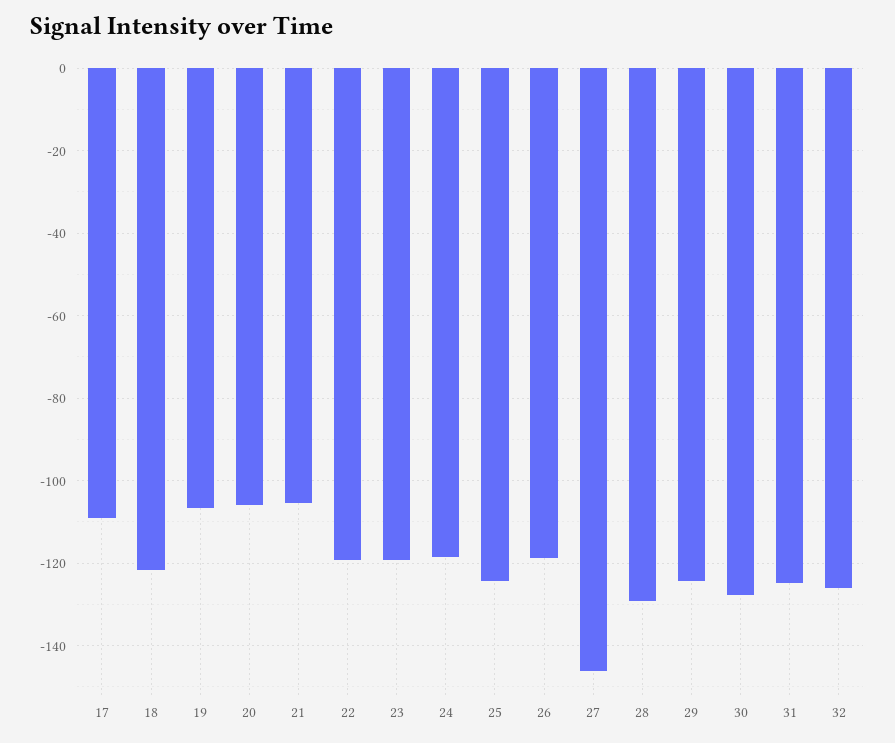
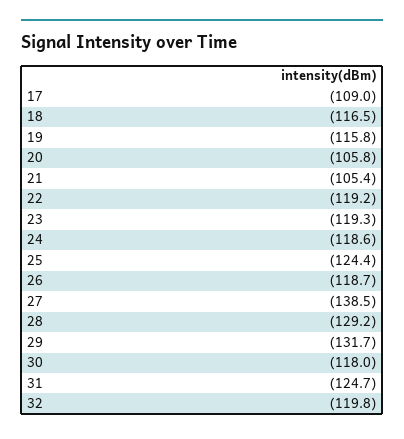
18: -122 -> -116.5
19: -106 -> -115.8
27: -146 -> -138.5
29: -124 -> -131.7
30: -128 -> -118
32: -126 -> -119.8

